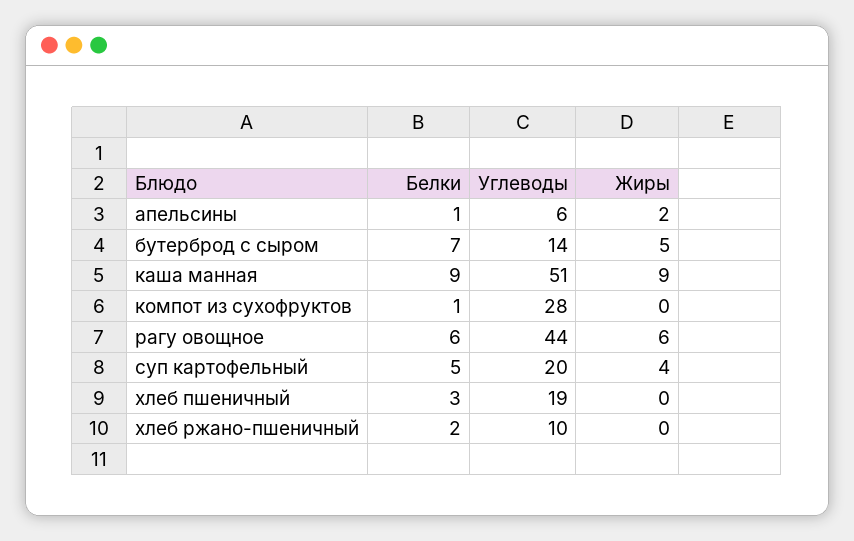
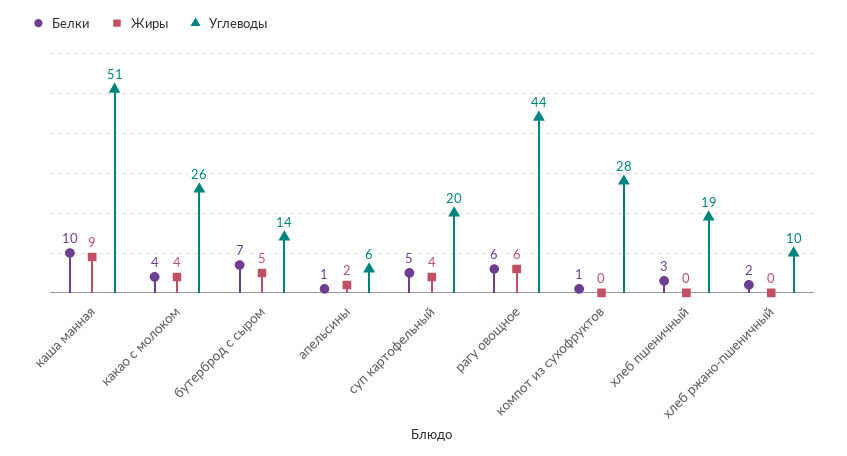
Белки, каша манная: 9 -> 10
Белки, какао с молоком: none -> 4
Жиры, какао с молоком: none -> 4
Углеводы, какао с молоком: none -> 26

